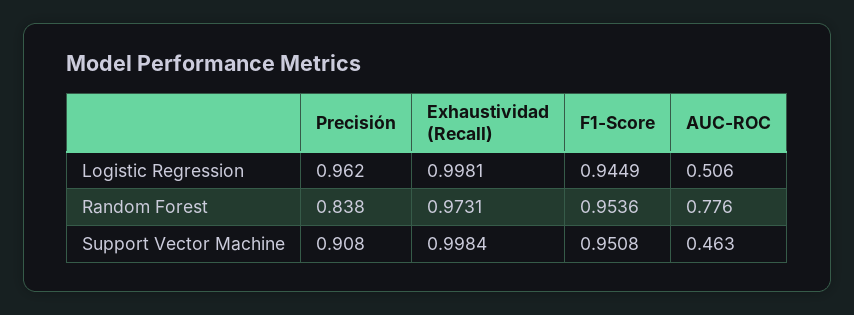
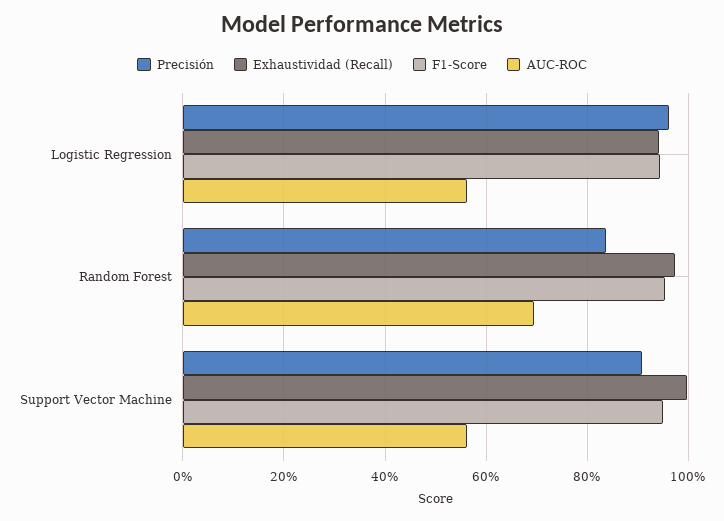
Exhaustividad (Recall), Logistic Regression: 0.9981 -> 0.94
AUC-ROC, Logistic Regression: 0.506 -> 0.56
AUC-ROC, Random Forest: 0.776 -> 0.7
AUC-ROC, Support Vector Machine: 0.463 -> 0.56

